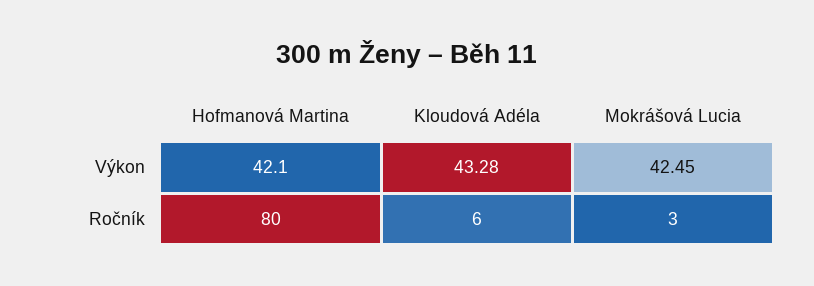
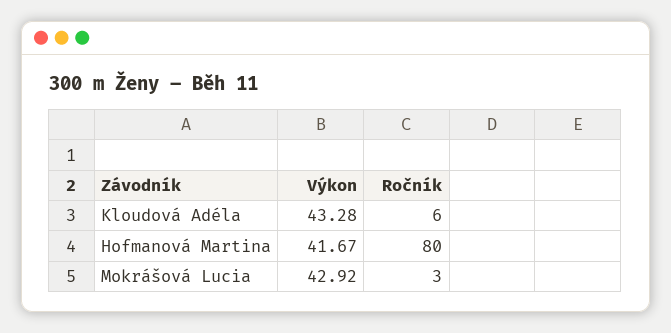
Hofmanová Martina, Výkon: 42.1 -> 41.67
Mokrášová Lucia, Výkon: 42.45 -> 42.92

